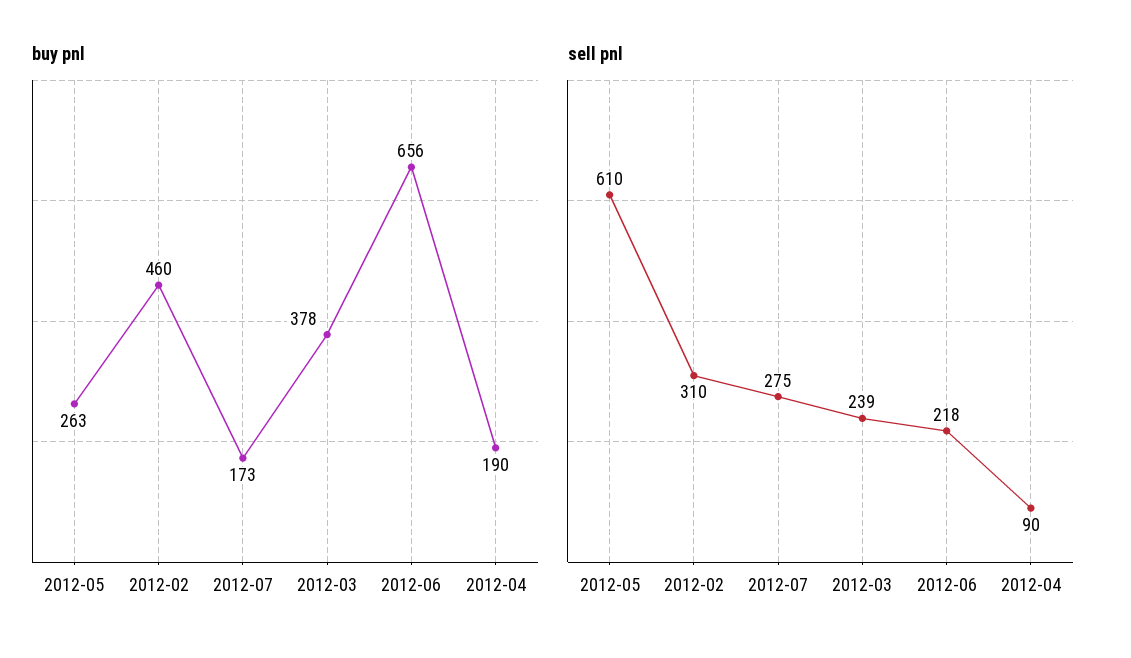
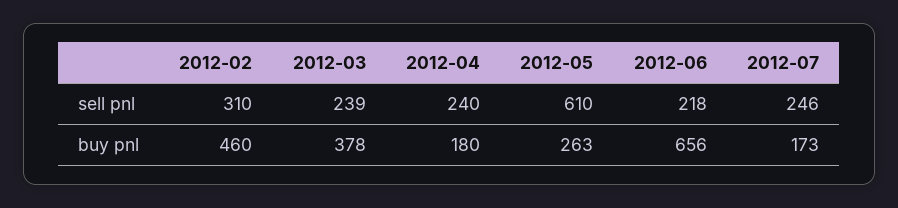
buy pnl, 2012-04: 190 -> 180
sell pnl, 2012-07: 275 -> 246
sell pnl, 2012-04: 90 -> 240

